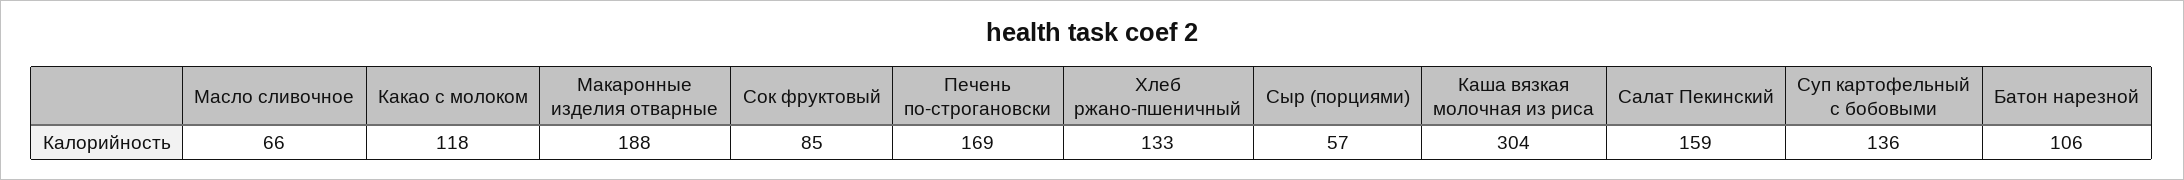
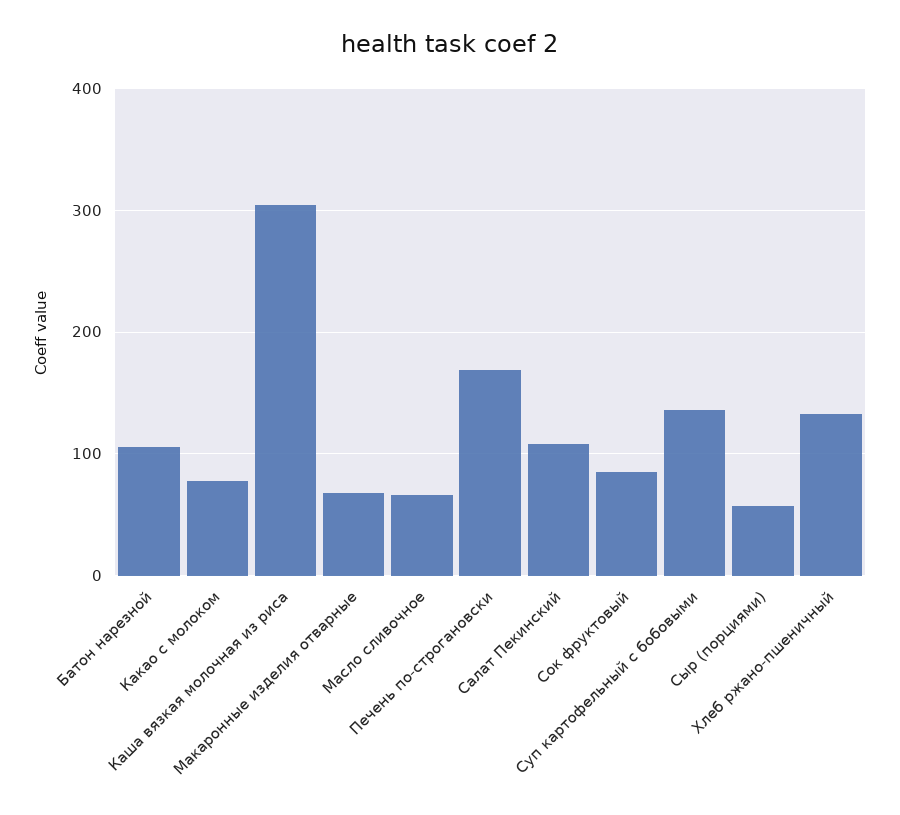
Какао с молоком: 118 -> 80
Макаронные изделия отварные: 188 -> 70
Салат Пекинский: 159 -> 110

